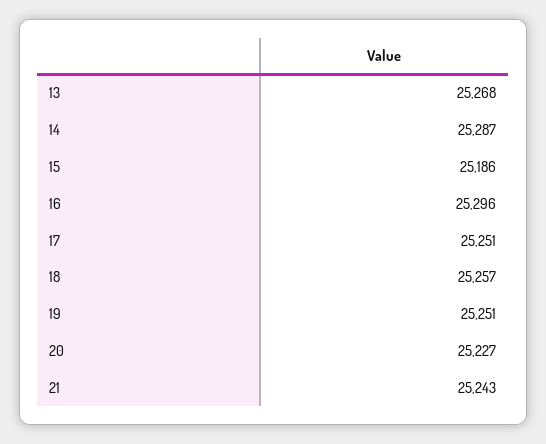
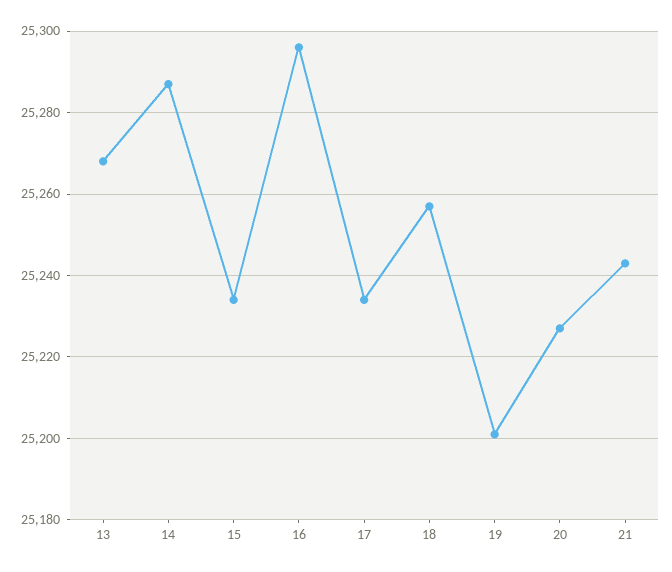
15: 25186 -> 25235
17: 25251 -> 25235
19: 25251 -> 25200

